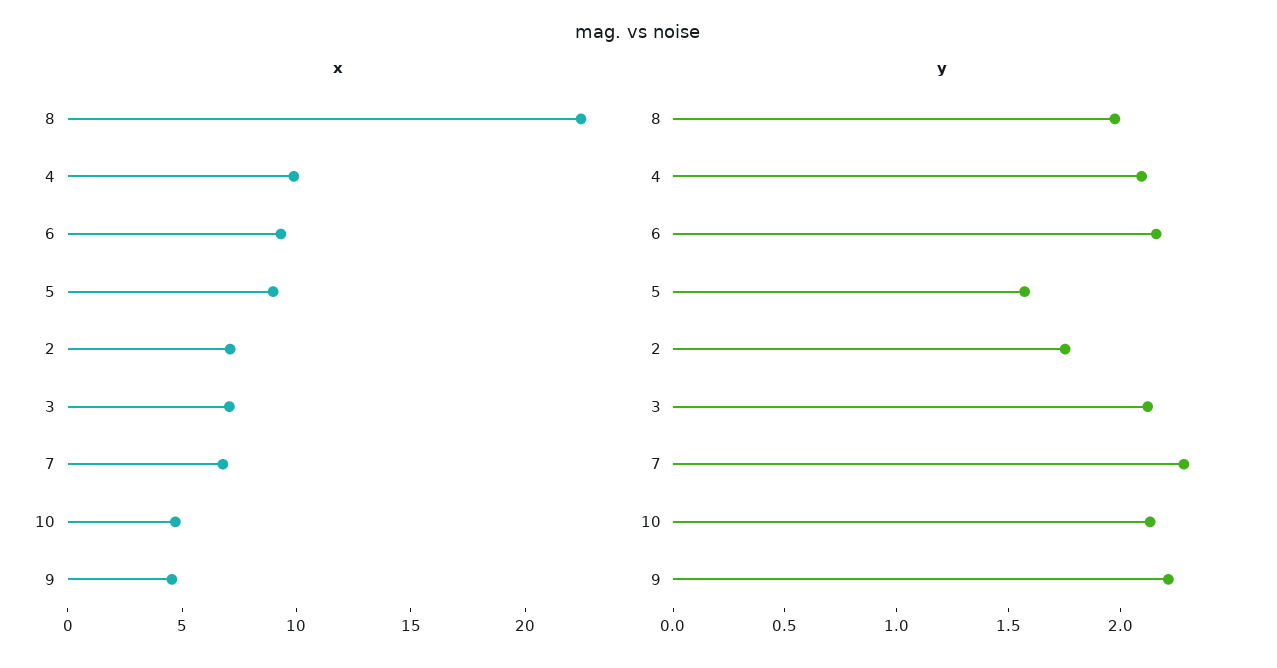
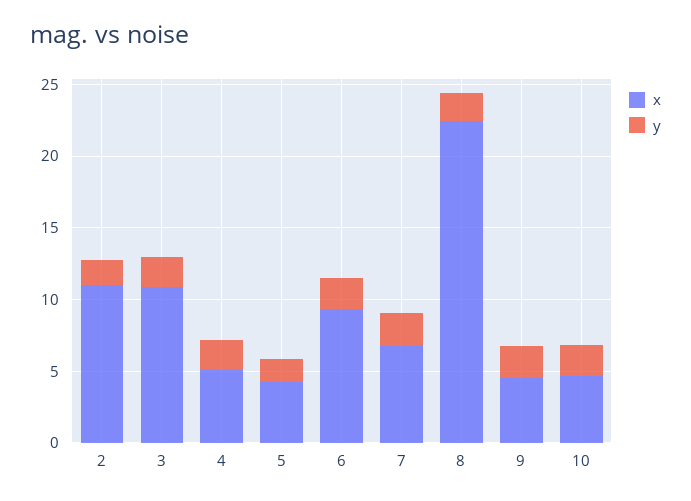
x, 4: 10 -> 5
x, 5: 9 -> 4
x, 2: 7 -> 11
x, 3: 7 -> 11

